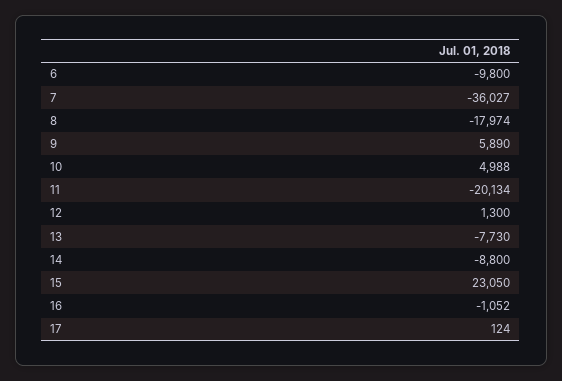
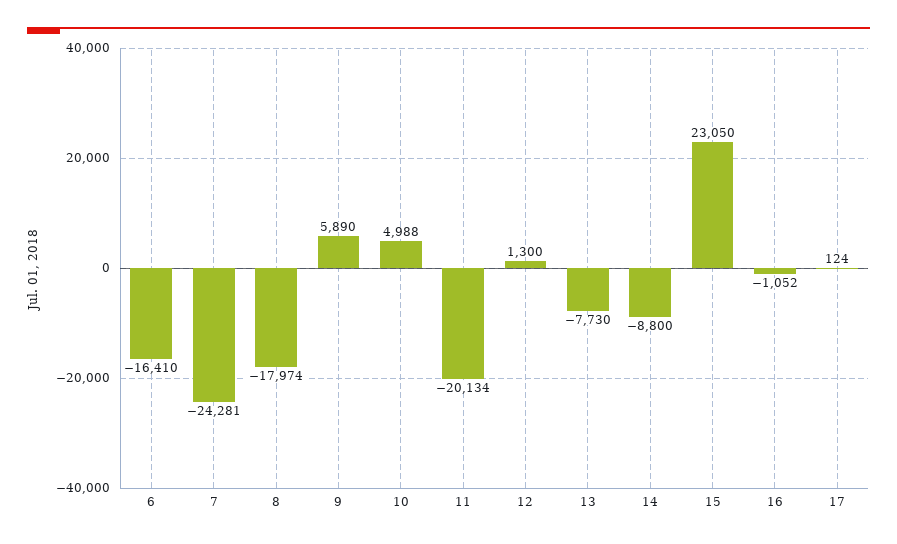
6: -9800 -> -16410
7: -36027 -> -24281

